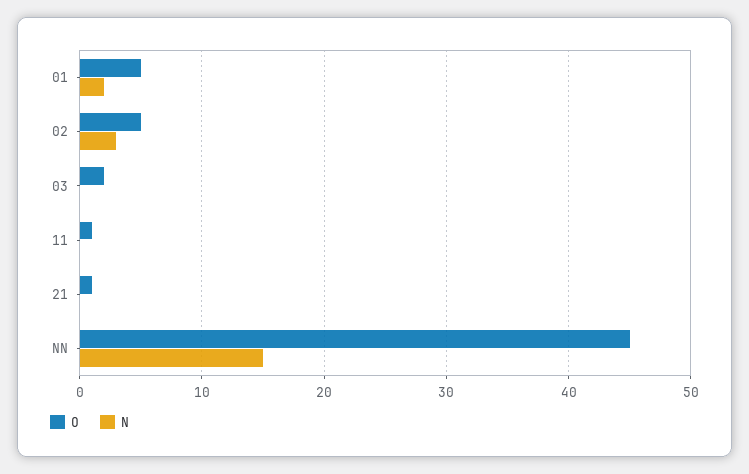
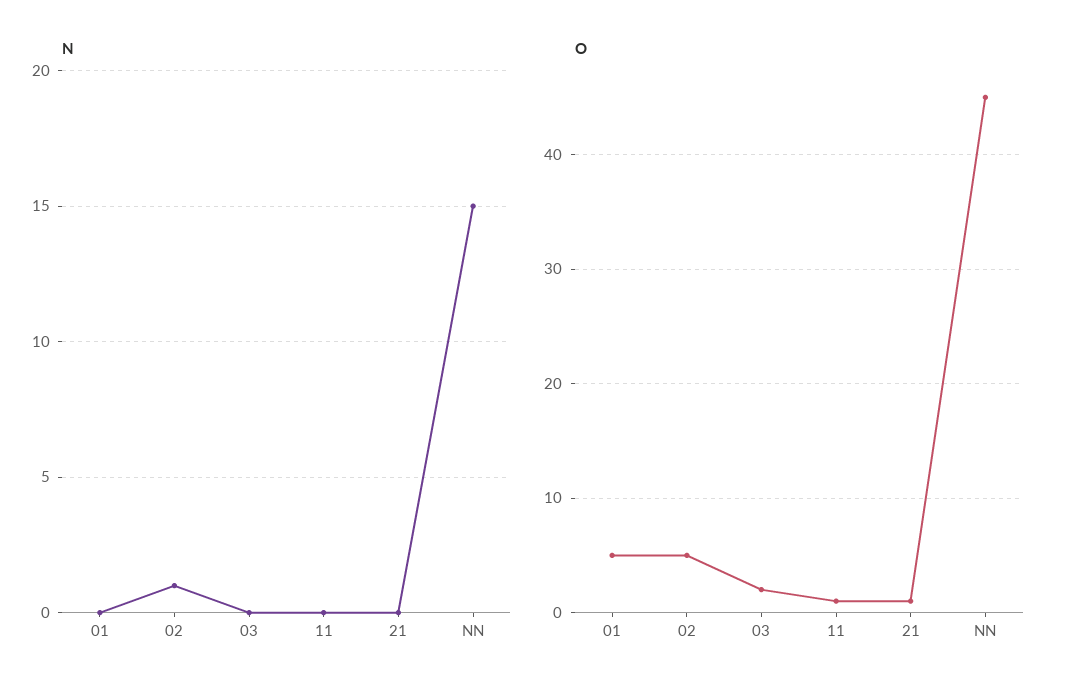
N, 01: 2 -> 0
N, 02: 3 -> 1

